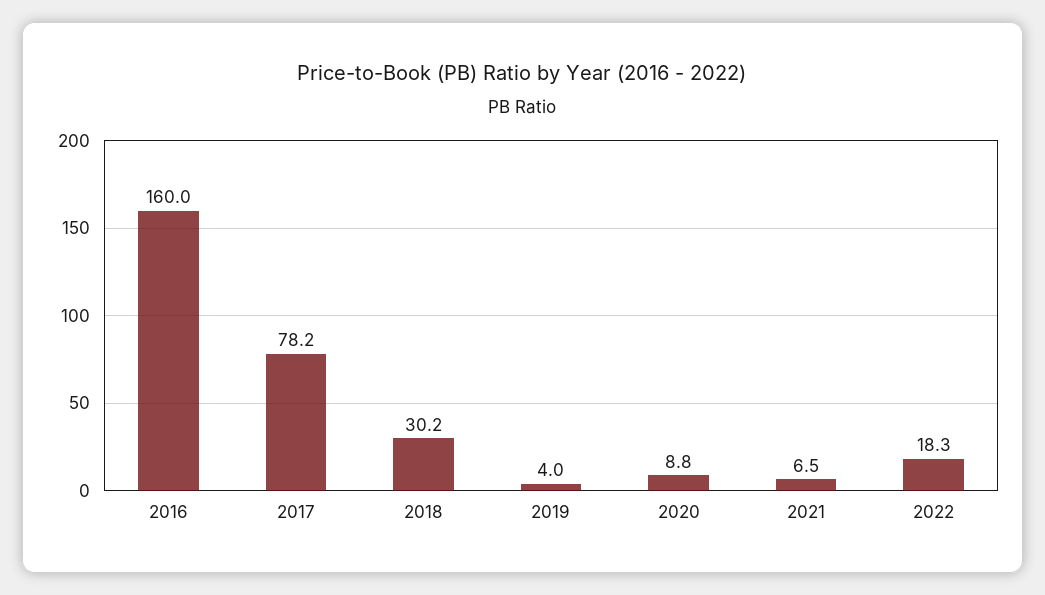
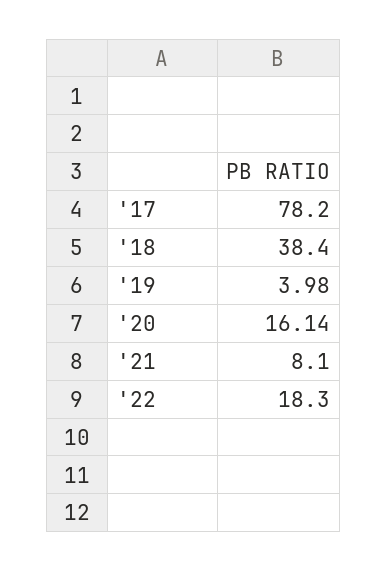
2016: 160 -> none
2018: 30.2 -> 38.4
2020: 8.8 -> 16.14
2021: 6.5 -> 8.1

